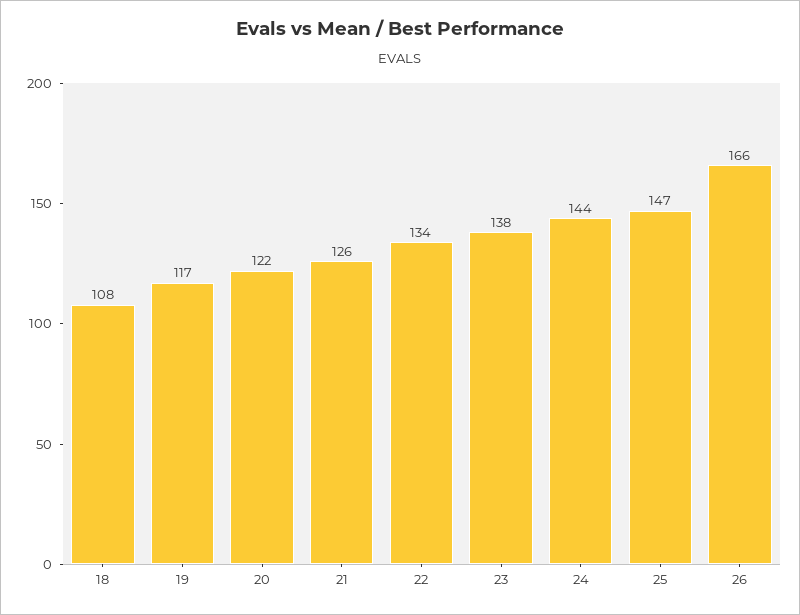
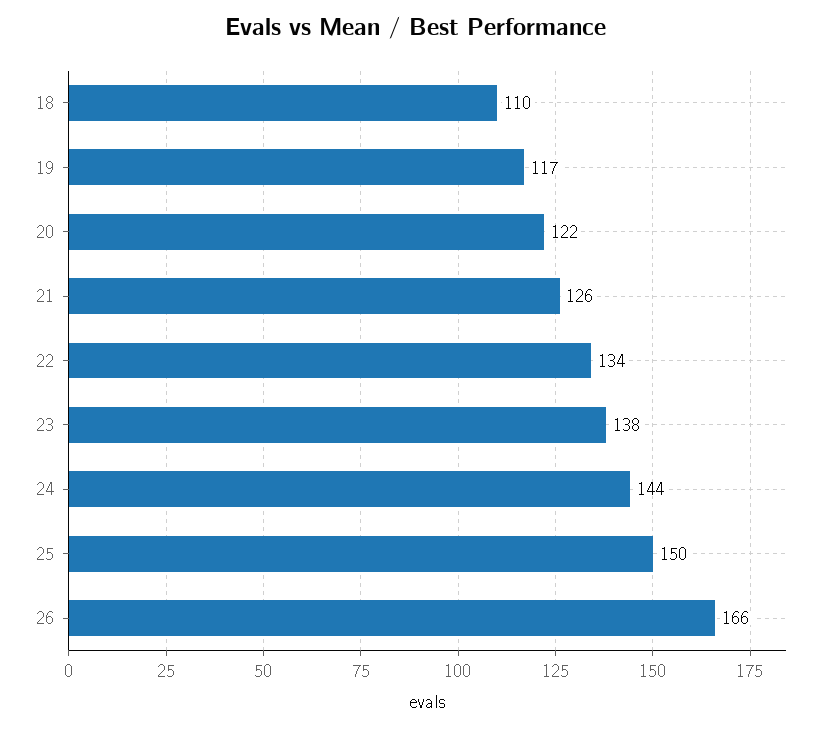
18: 108 -> 110
25: 147 -> 150

